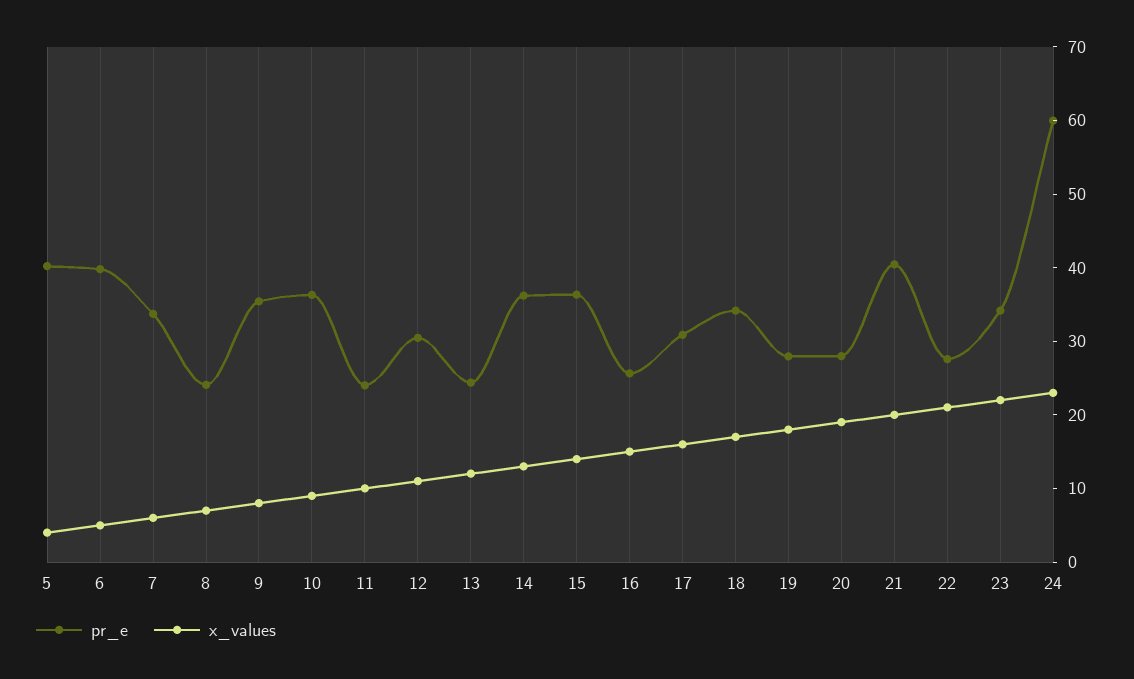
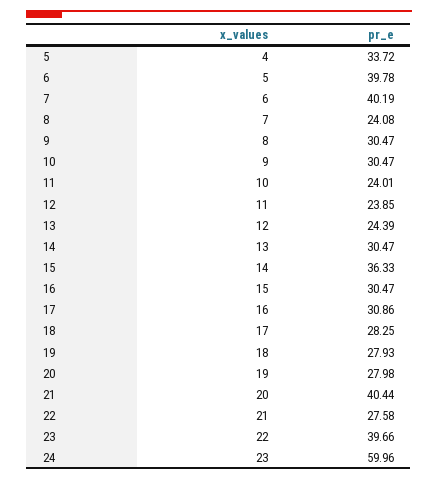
pr_e, 5: 40 -> 33.72
pr_e, 7: 34 -> 40.19
pr_e, 9: 36 -> 30.47
pr_e, 10: 36 -> 30.47
pr_e, 12: 30 -> 23.85
pr_e, 14: 36 -> 30.47
pr_e, 16: 26 -> 30.47
pr_e, 18: 34 -> 28.25
pr_e, 23: 34 -> 39.66

